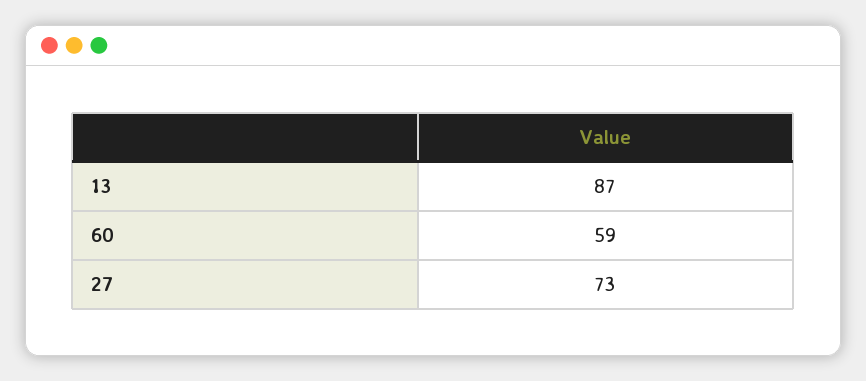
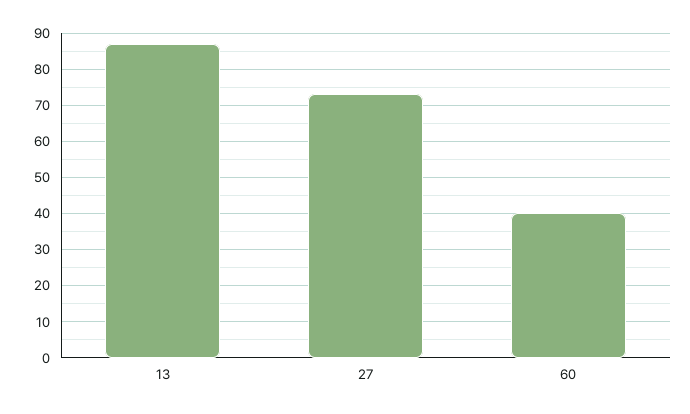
60: 59 -> 40

